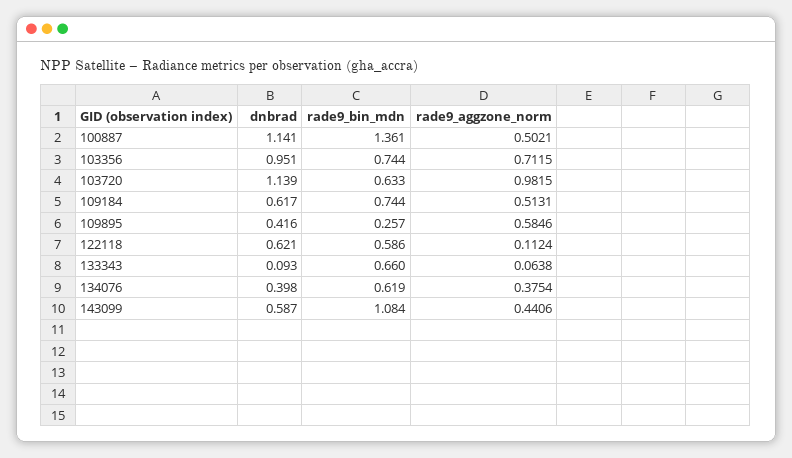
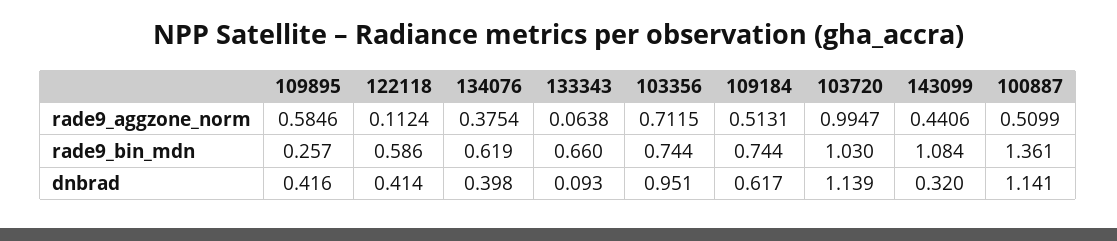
rade9_aggzone_norm, 100887: 0.5021 -> 0.5099
rade9_bin_mdn, 103720: 0.633 -> 1.03
rade9_aggzone_norm, 103720: 0.9815 -> 0.9947
dnbrad, 122118: 0.621 -> 0.414
dnbrad, 143099: 0.587 -> 0.32

